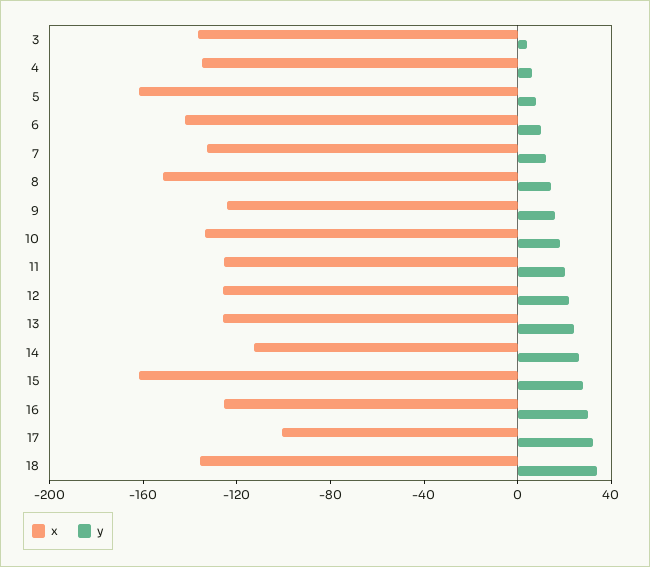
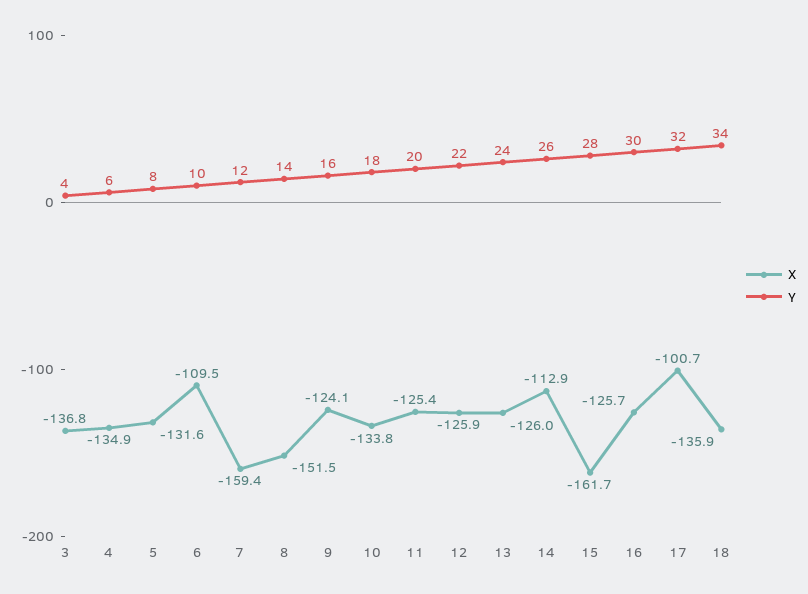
x, 5: -160 -> -131.6
x, 6: -140 -> -109.5
x, 7: -130 -> -159.4

